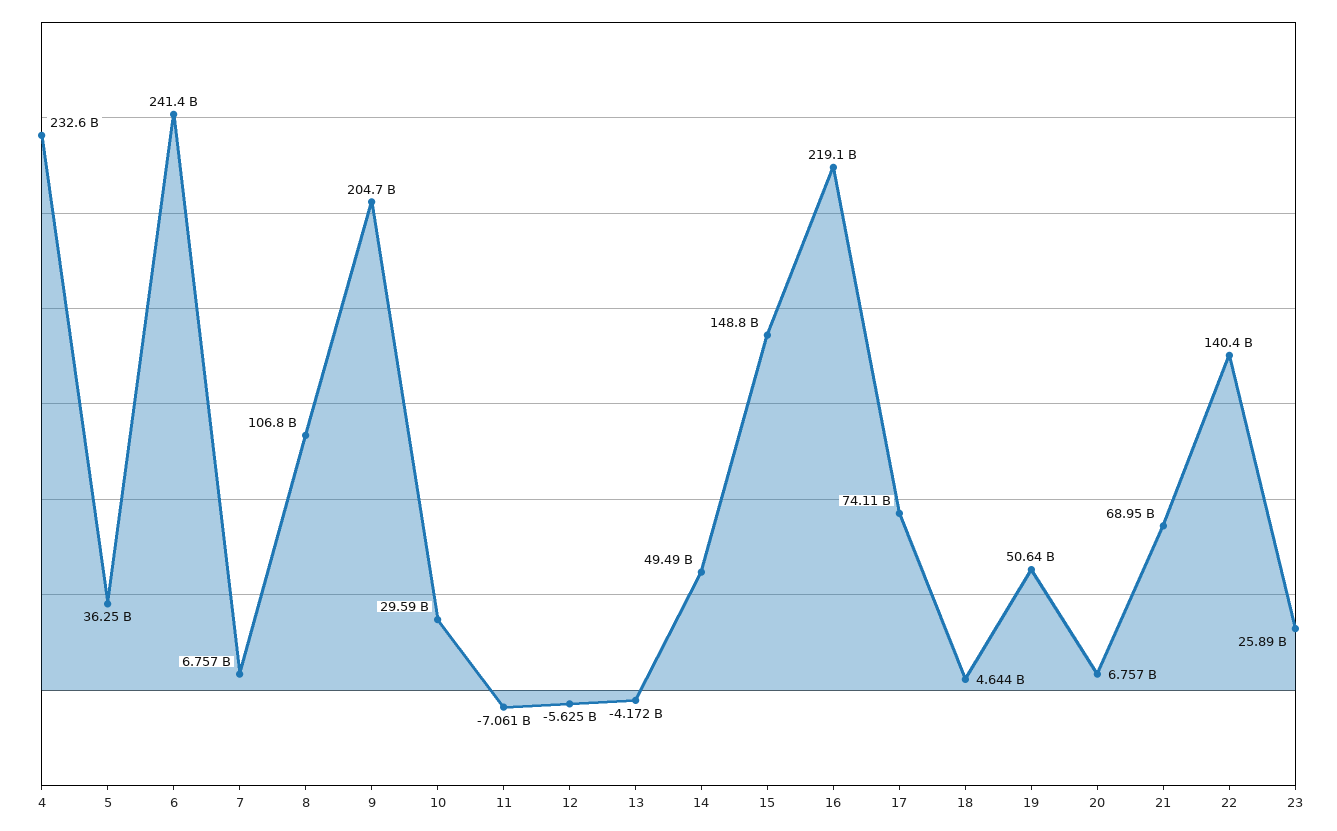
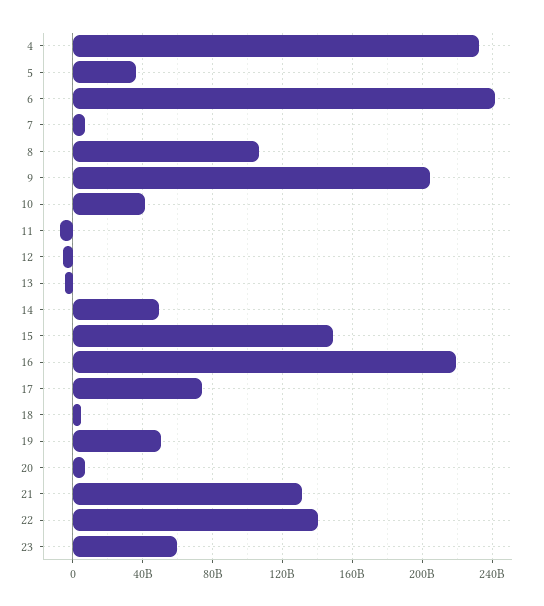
10: 29590000000 -> 40000000000
21: 68950000000 -> 130000000000
23: 25890000000 -> 60000000000

